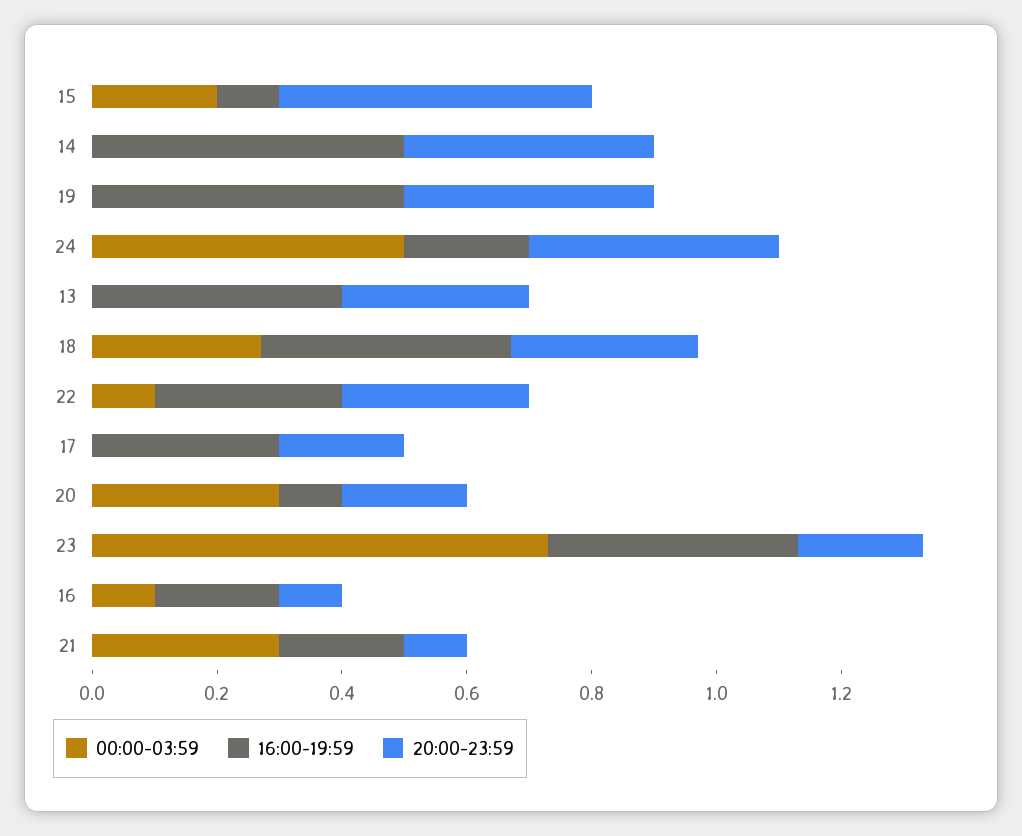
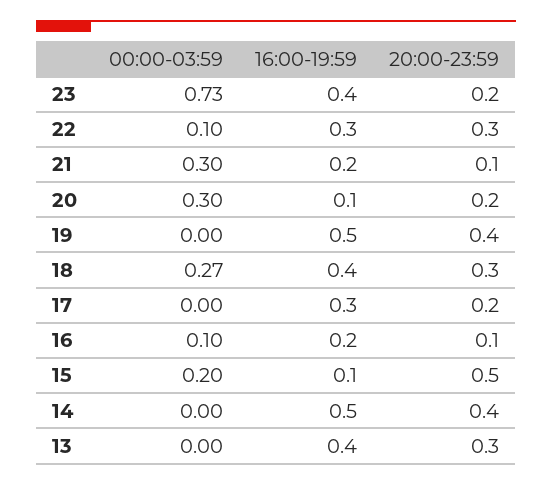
00:00-03:59, 24: 0.5 -> none
16:00-19:59, 24: 0.2 -> none
20:00-23:59, 24: 0.4 -> none

